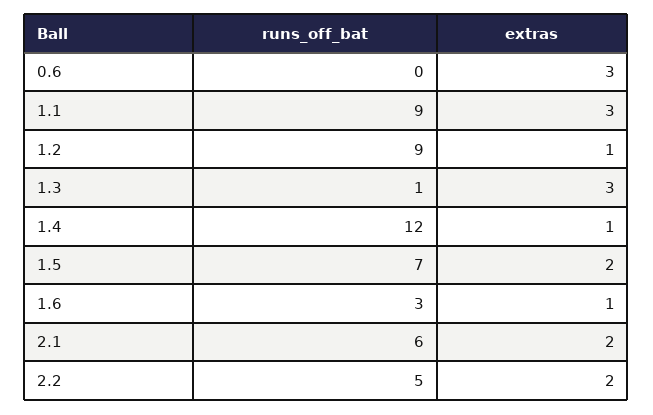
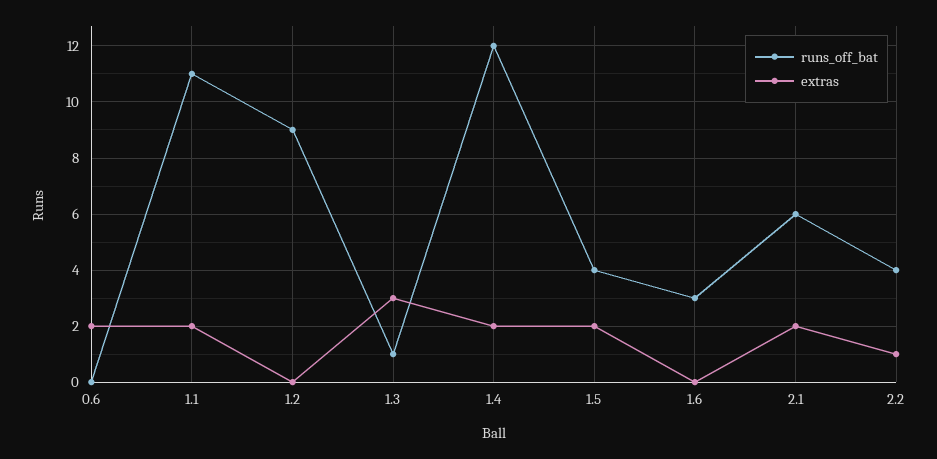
extras, 0.6: 3 -> 2
runs_off_bat, 1.1: 9 -> 11
extras, 1.1: 3 -> 2
extras, 1.2: 1 -> 0
extras, 1.4: 1 -> 2
runs_off_bat, 1.5: 7 -> 4
extras, 1.6: 1 -> 0
runs_off_bat, 2.2: 5 -> 4
extras, 2.2: 2 -> 1

